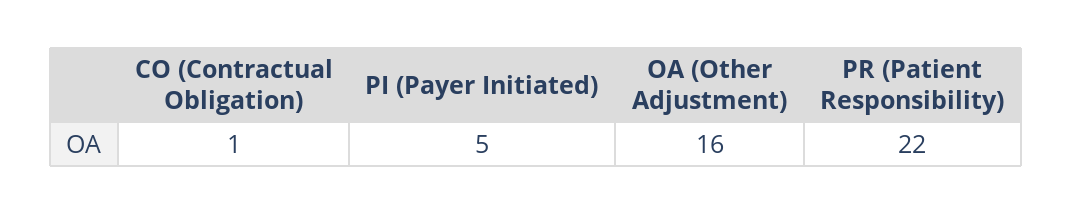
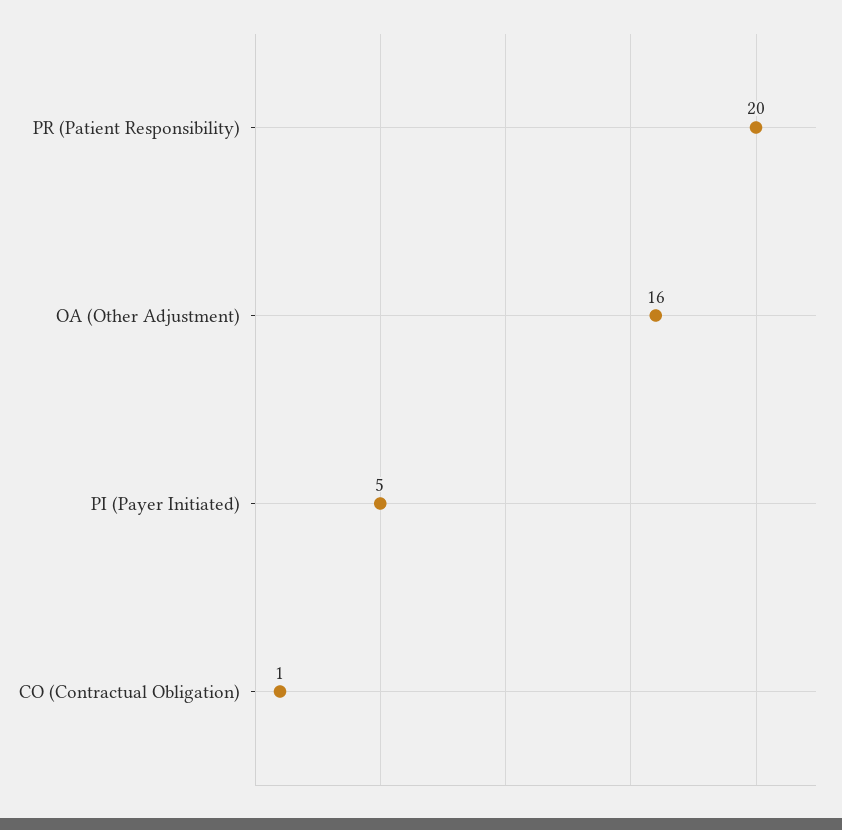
PR (Patient Responsibility): 22 -> 20

